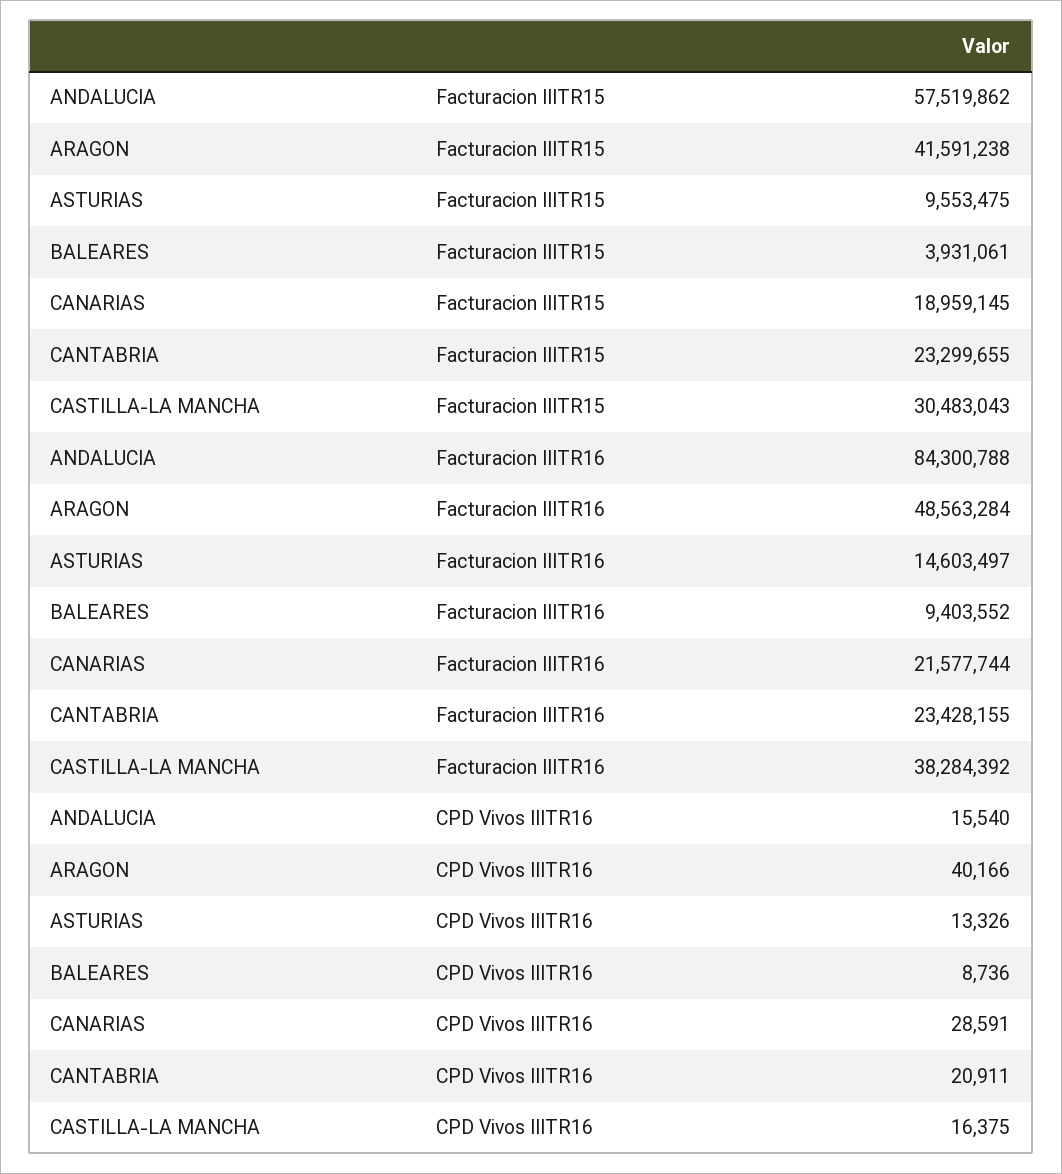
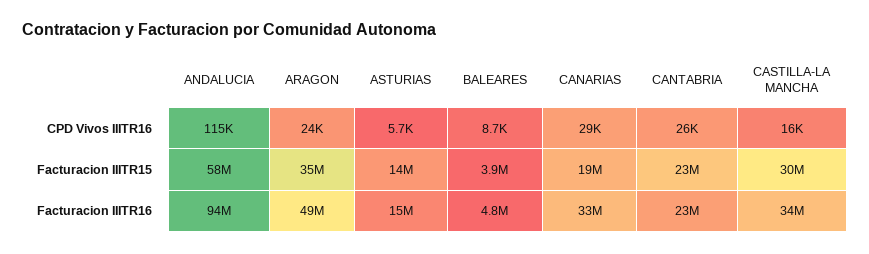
ARAGON, Facturacion IIITR15: 41591238 -> 35000000
ASTURIAS, Facturacion IIITR15: 9553475 -> 14000000
ANDALUCIA, Facturacion IIITR16: 84300788 -> 94000000
BALEARES, Facturacion IIITR16: 9403552 -> 4800000
CANARIAS, Facturacion IIITR16: 21577744 -> 33000000
CASTILLA-LA MANCHA, Facturacion IIITR16: 38284392 -> 34000000
ANDALUCIA, CPD Vivos IIITR16: 15540 -> 115000
ARAGON, CPD Vivos IIITR16: 40166 -> 24000
ASTURIAS, CPD Vivos IIITR16: 13326 -> 5700
CANTABRIA, CPD Vivos IIITR16: 20911 -> 26000

